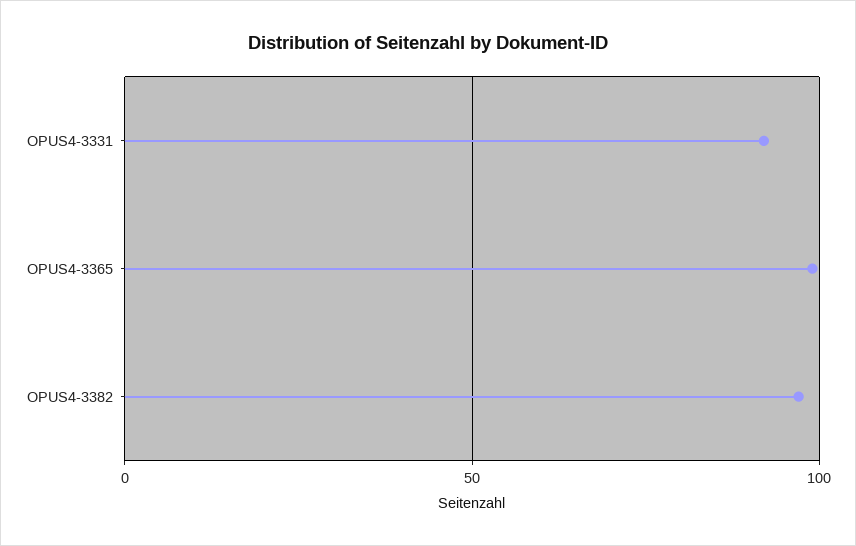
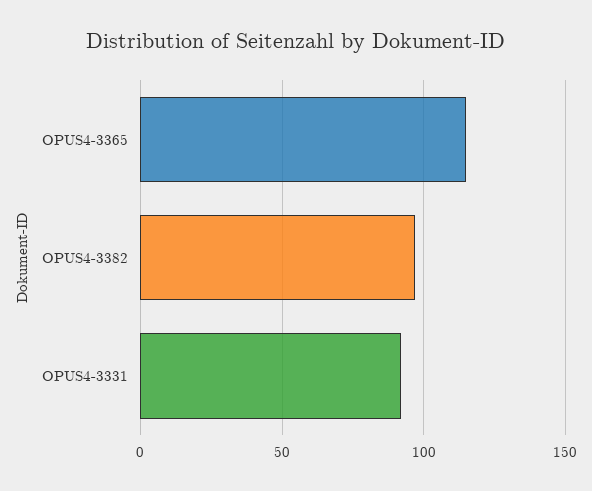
OPUS4-3365: 100 -> 115

